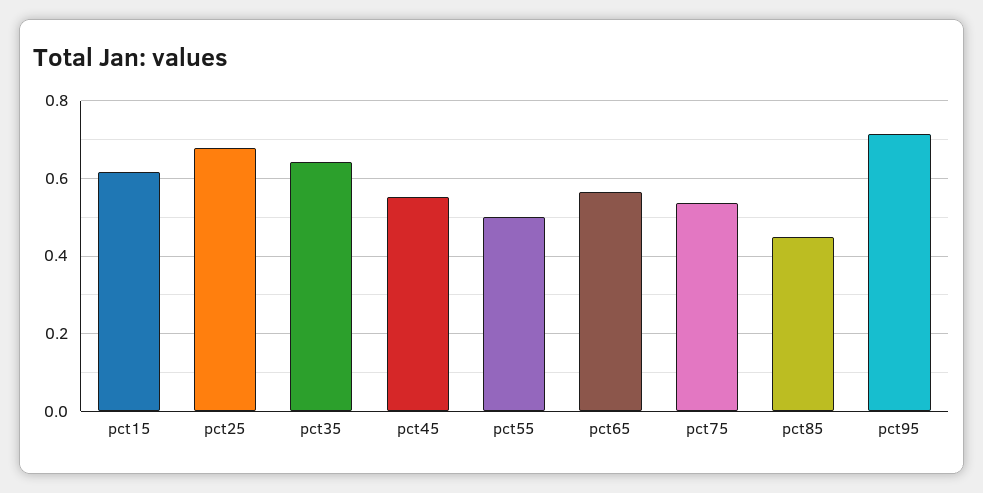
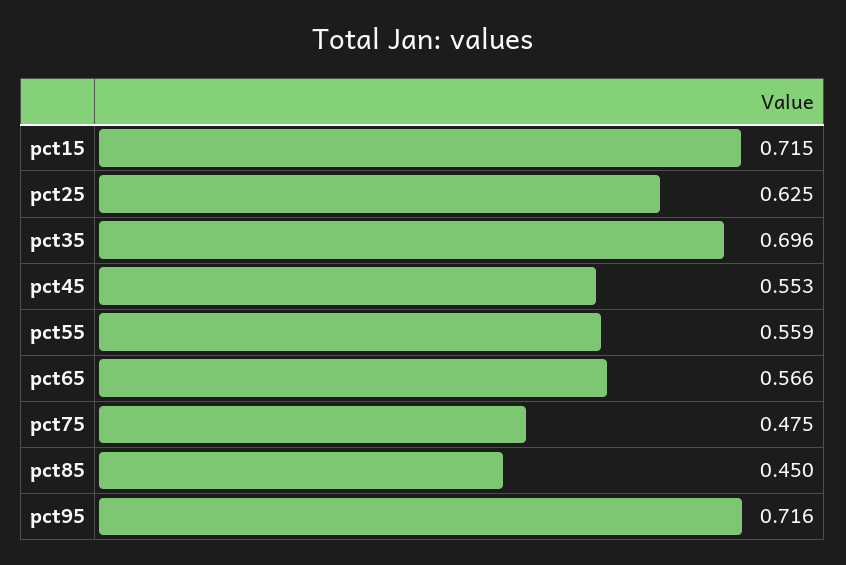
pct15: 0.62 -> 0.715
pct25: 0.68 -> 0.625
pct35: 0.64 -> 0.696
pct55: 0.5 -> 0.559
pct75: 0.54 -> 0.475

